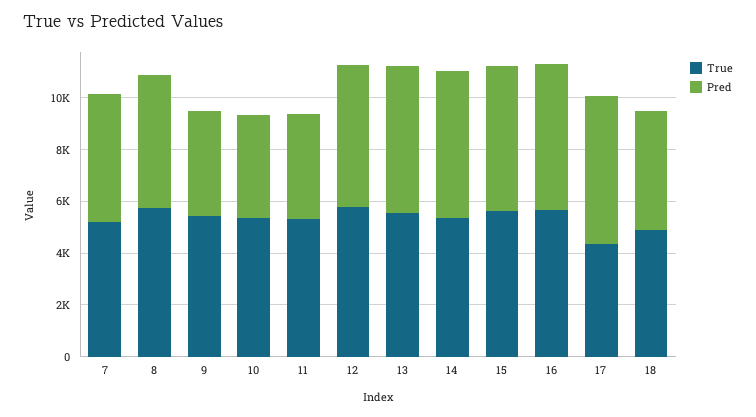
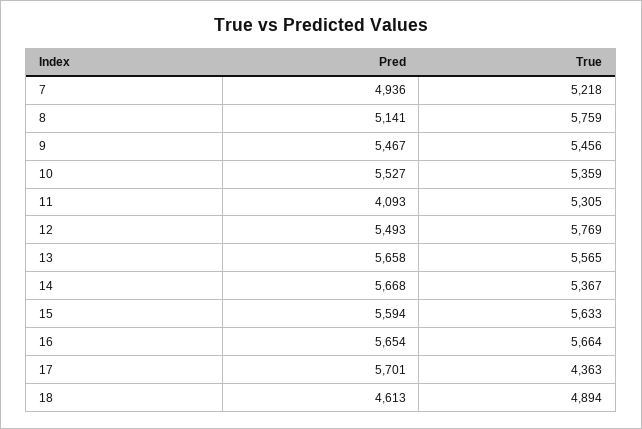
Pred, 9: 4000 -> 5467
Pred, 10: 4000 -> 5527

